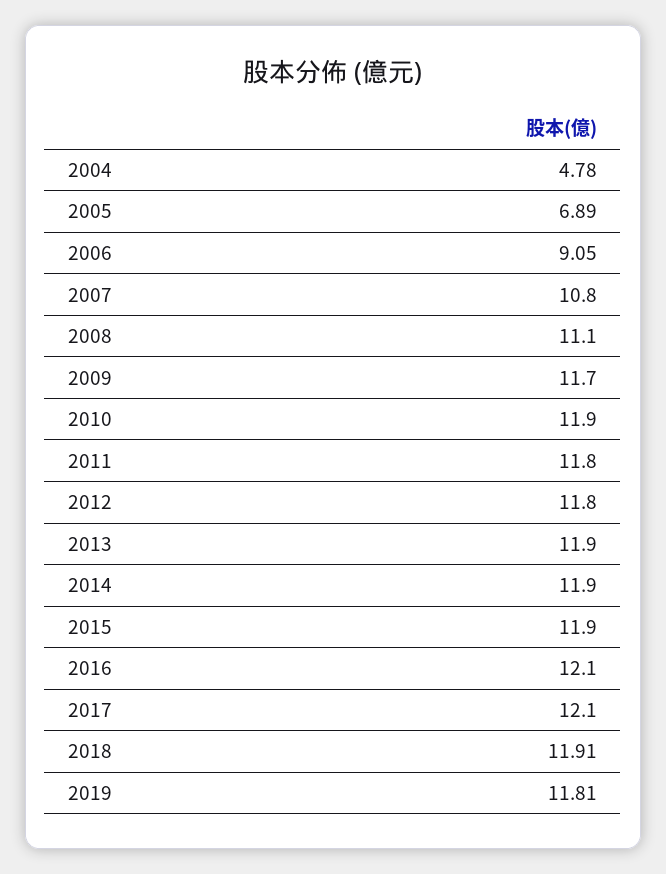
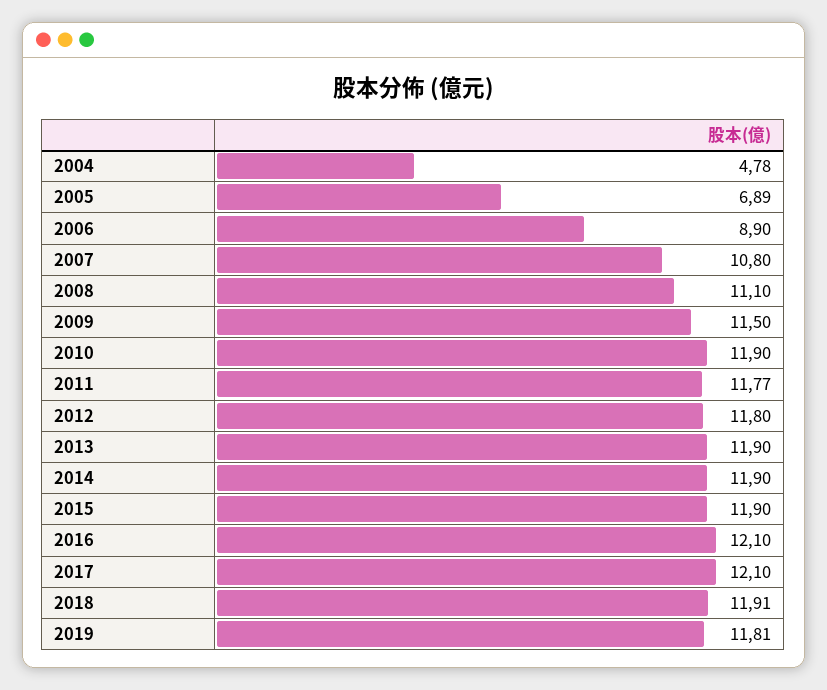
2006: 9.05 -> 8.9
2009: 11.7 -> 11.5
2011: 11.8 -> 11.77

